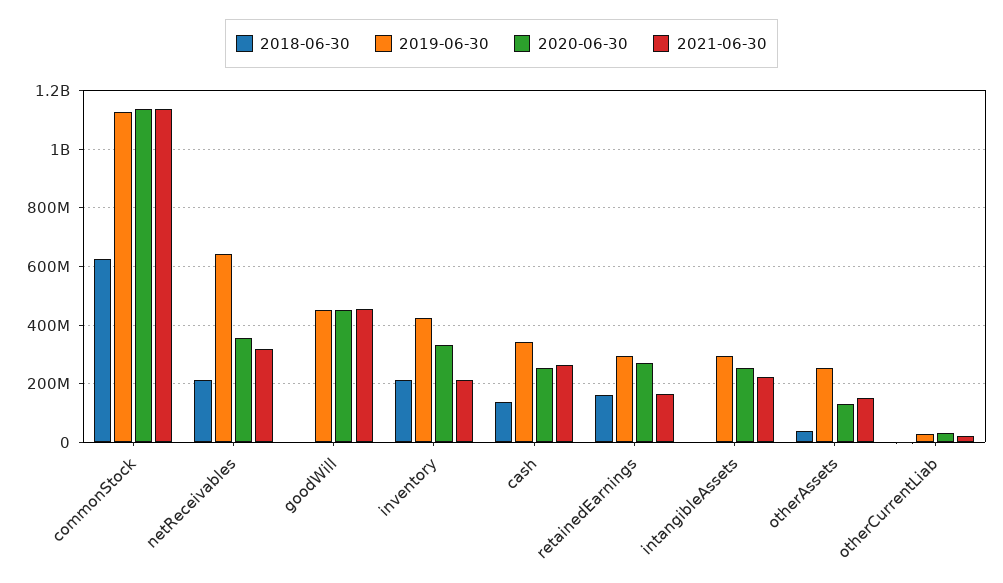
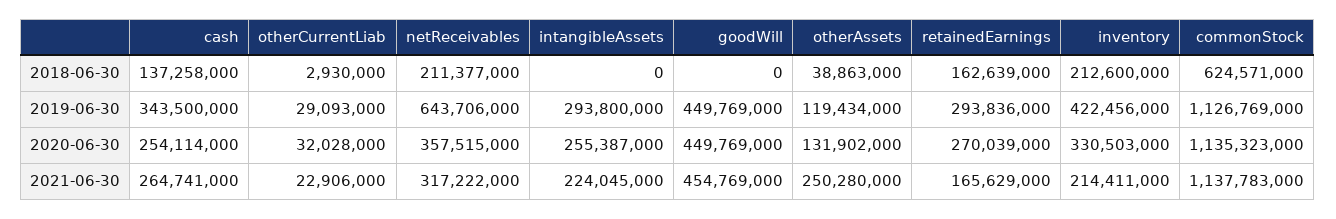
2019-06-30, otherAssets: 250000000 -> 119434000
2021-06-30, otherAssets: 150000000 -> 250280000

